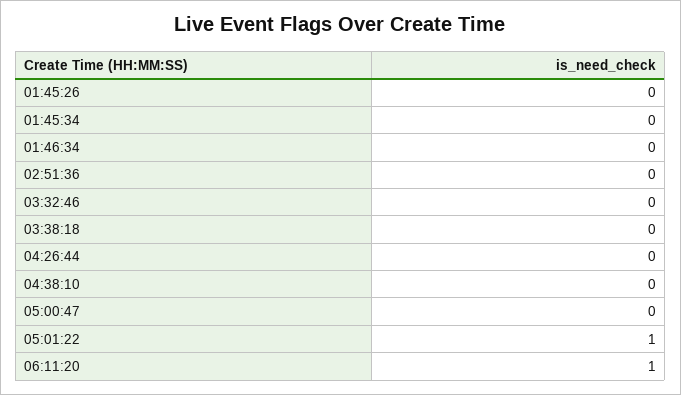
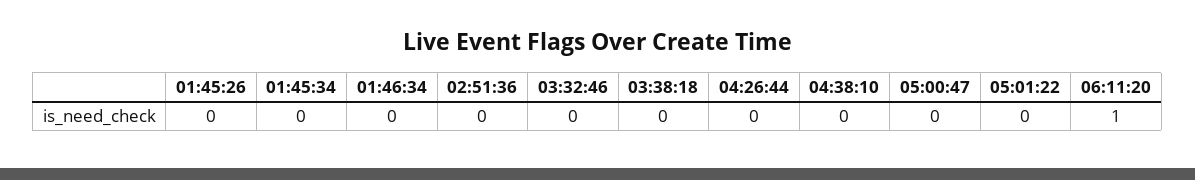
05:01:22: 1 -> 0

